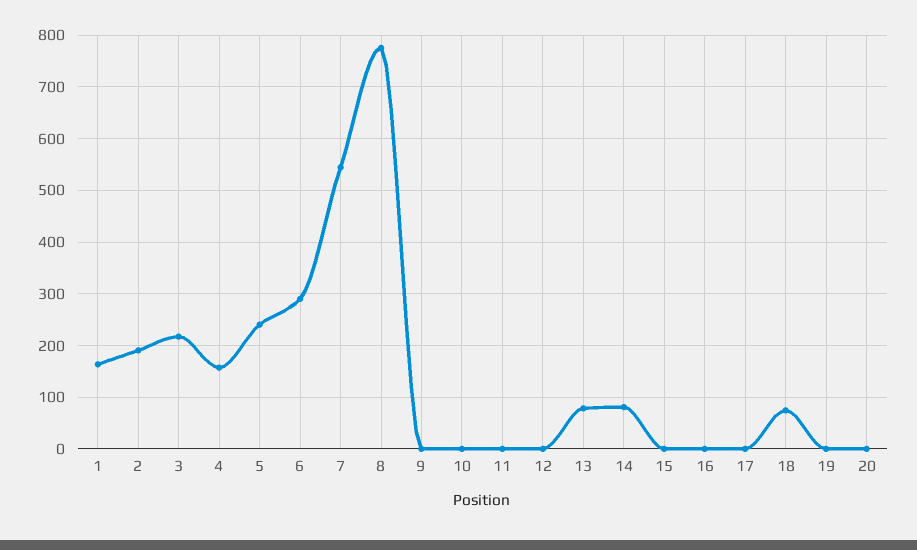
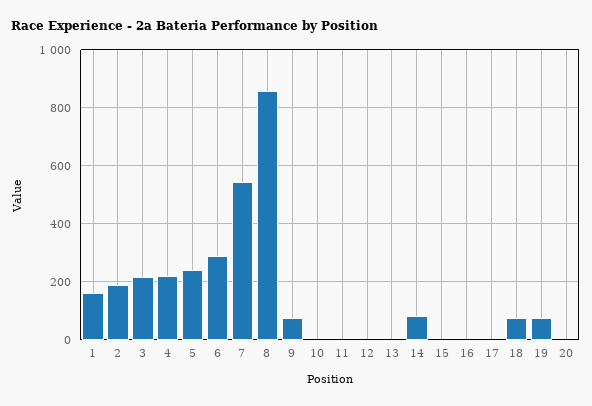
4: 160 -> 225
8: 780 -> 850
9: 0 -> 75
13: 80 -> 0
19: 0 -> 75

